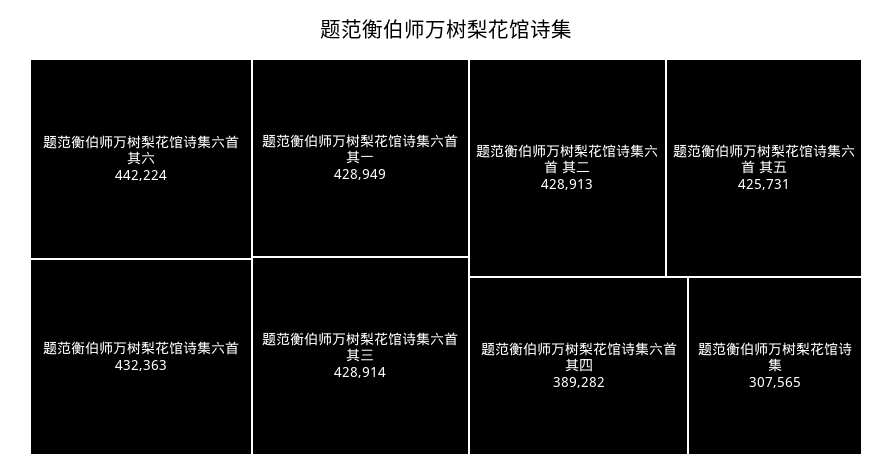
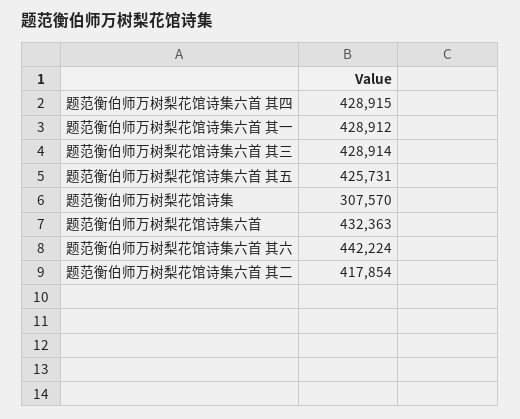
题范衡伯师万树梨花馆诗集六首 其一: 428949 -> 428912
题范衡伯师万树梨花馆诗集六首 其二: 428913 -> 417854
题范衡伯师万树梨花馆诗集六首 其四: 389282 -> 428915
题范衡伯师万树梨花馆诗集: 307565 -> 307570

